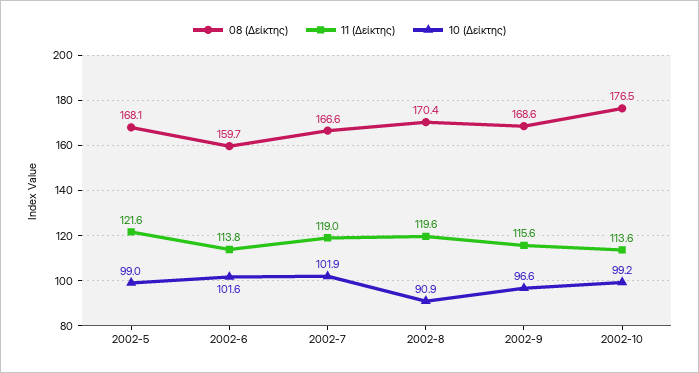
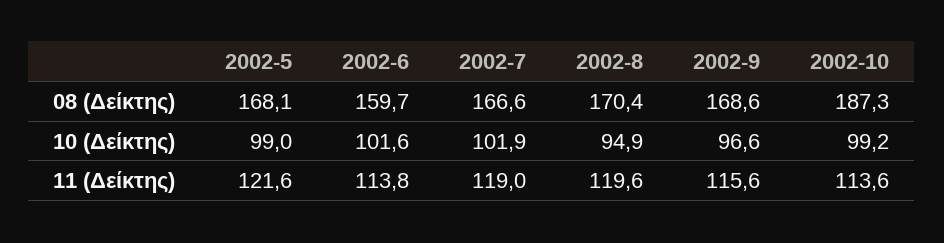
10 (Δείκτης), 2002-8: 90.9 -> 94.9
08 (Δείκτης), 2002-10: 176.5 -> 187.3

